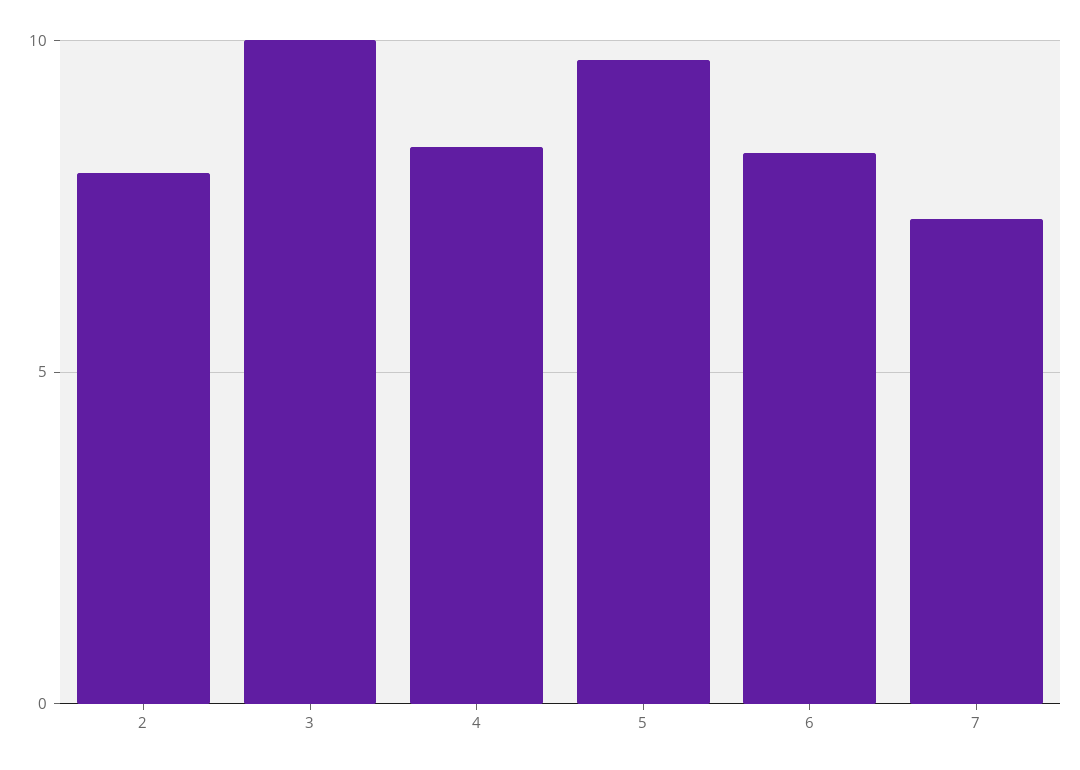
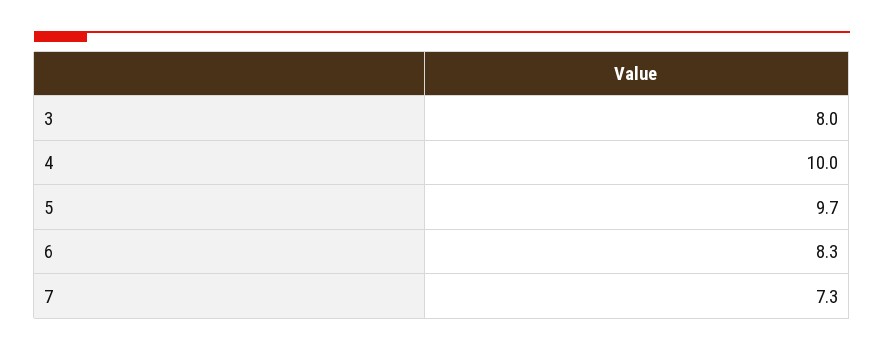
2: 8 -> none
3: 10 -> 8
4: 8.5 -> 10

